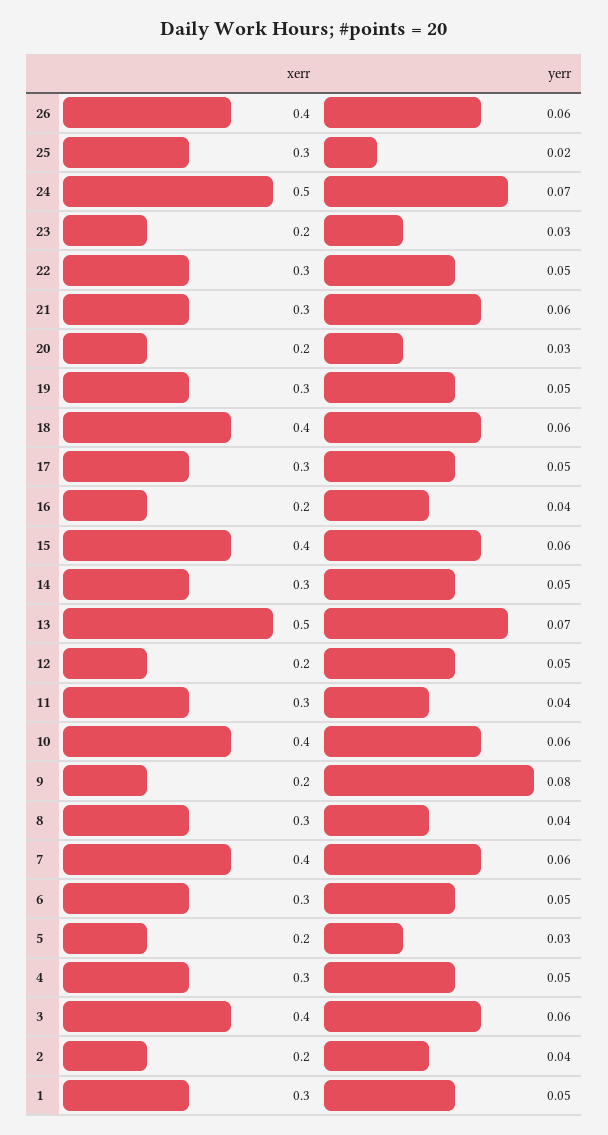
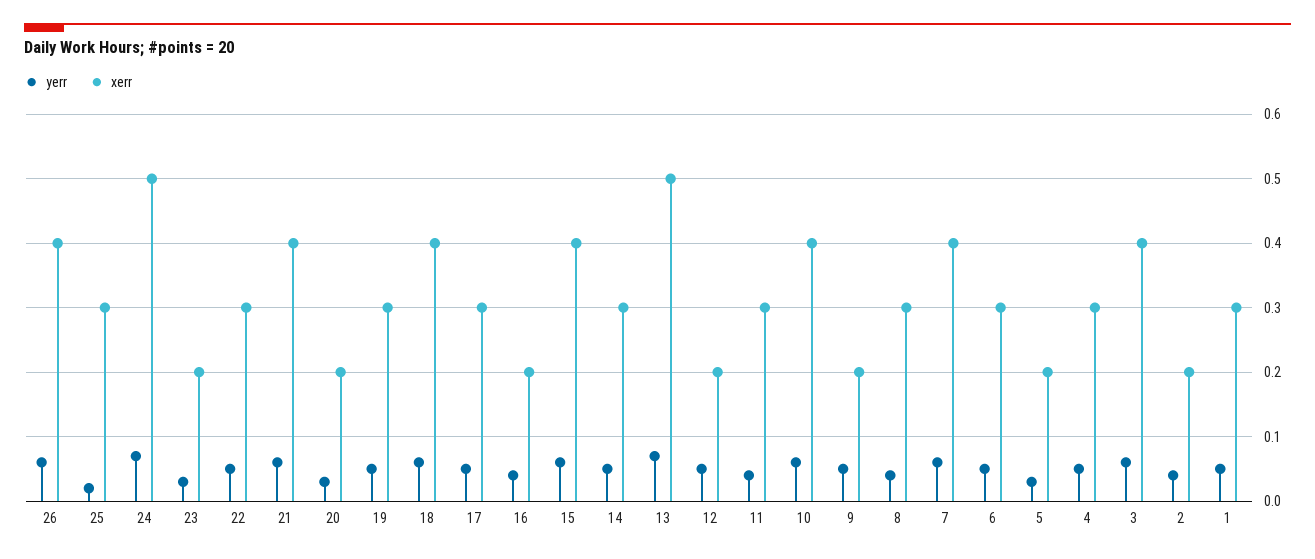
xerr, 21: 0.3 -> 0.4
yerr, 9: 0.08 -> 0.05

